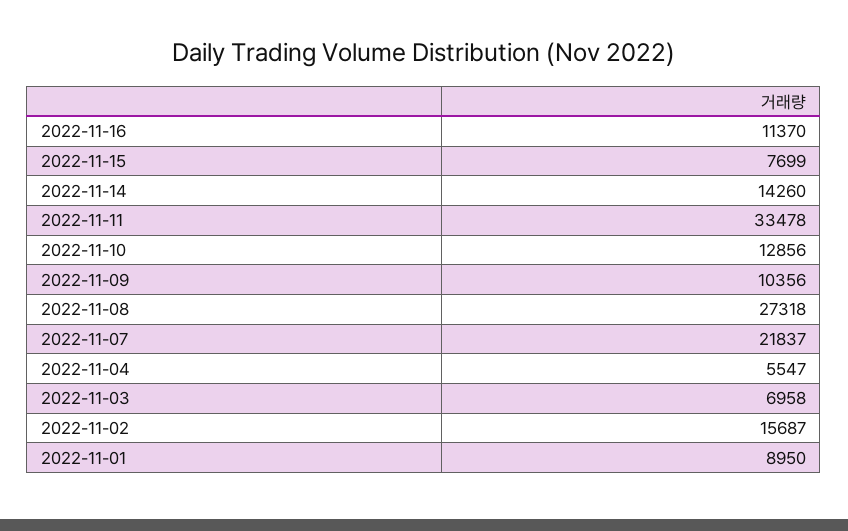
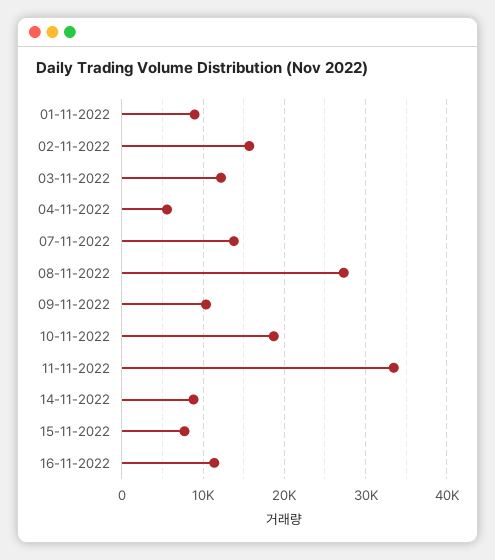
2022-11-14: 14260 -> 9000
2022-11-10: 12856 -> 19000
2022-11-07: 21837 -> 14000
2022-11-03: 6958 -> 12000

